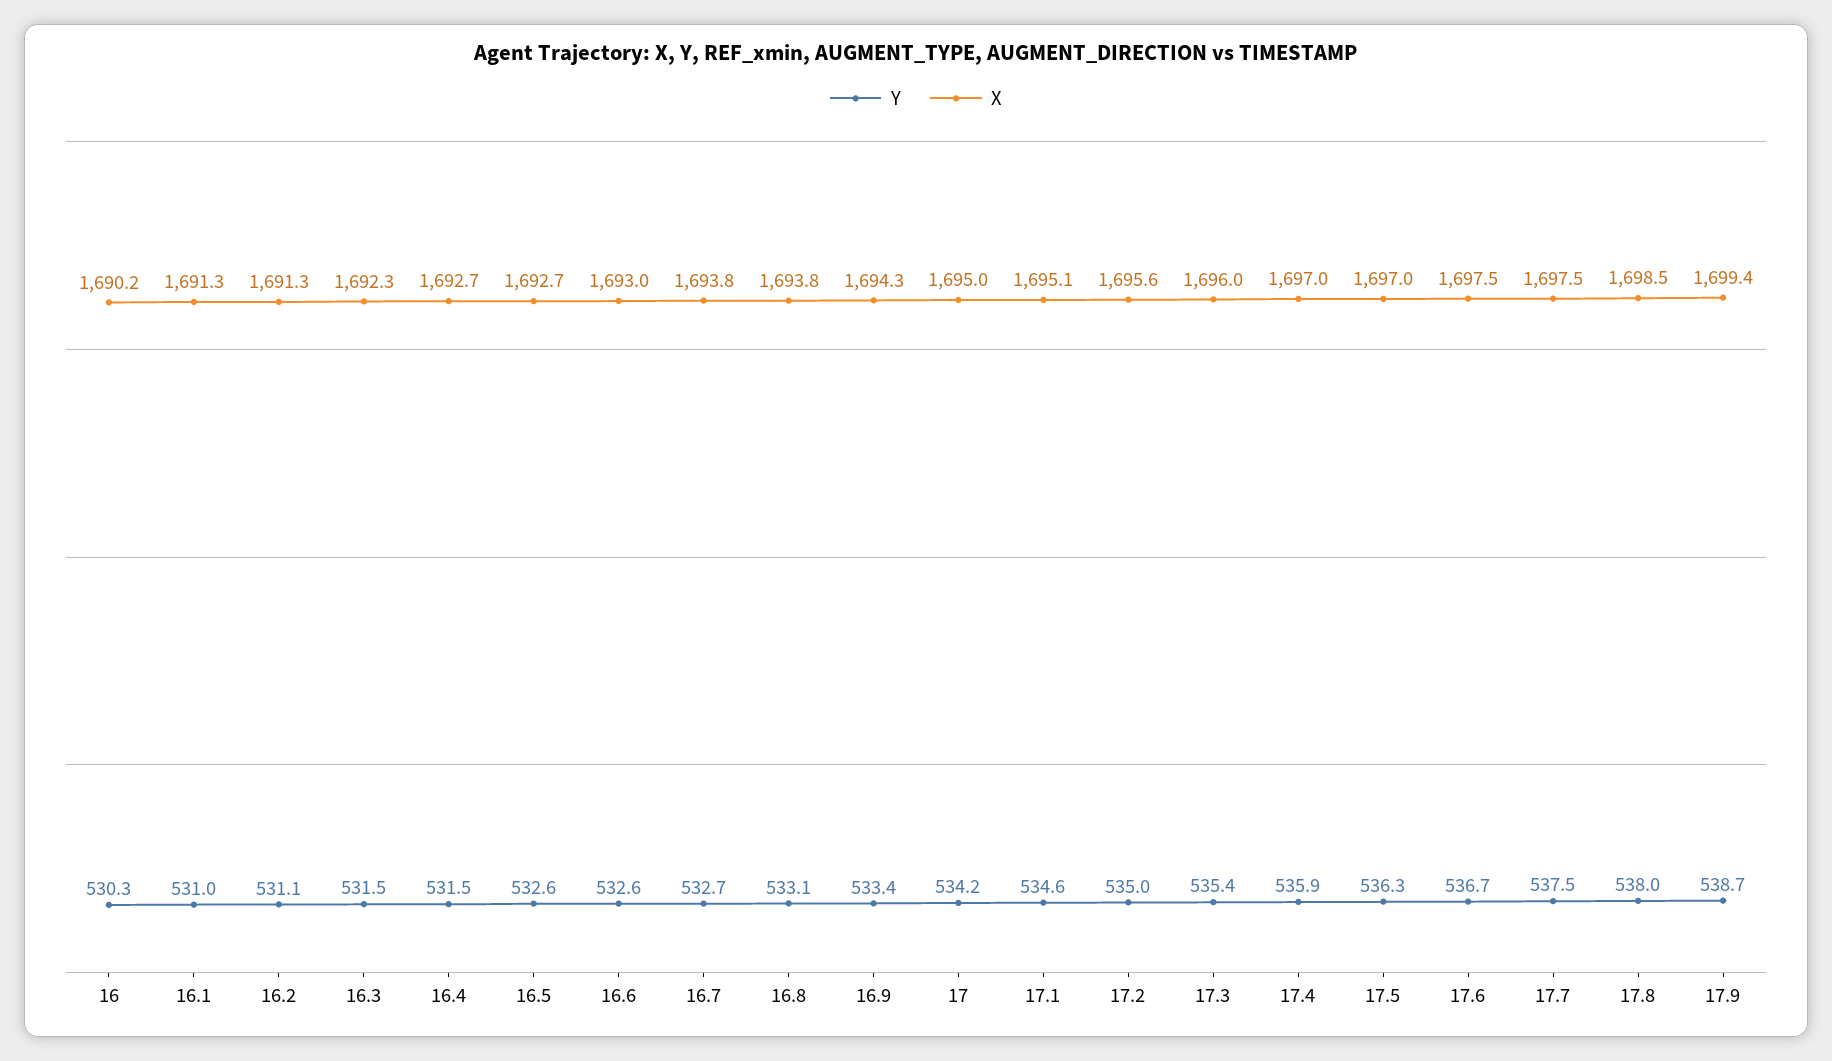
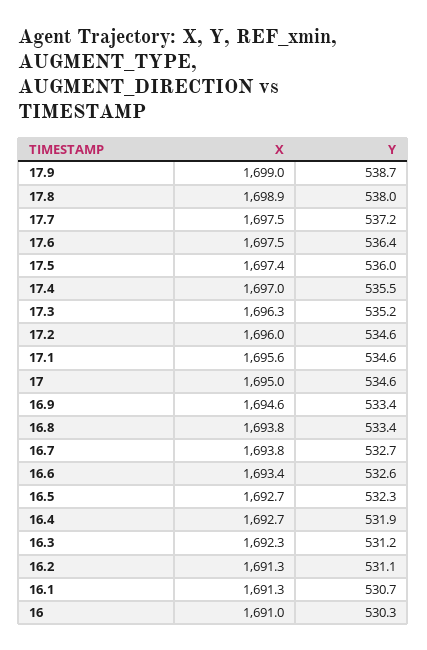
X, 16: 1690.2 -> 1691
Y, 16.1: 531 -> 530.7
Y, 16.3: 531.5 -> 531.2
Y, 16.4: 531.5 -> 531.9
Y, 16.5: 532.6 -> 532.3
X, 16.6: 1693 -> 1693.4
Y, 16.8: 533.1 -> 533.4
X, 16.9: 1694.3 -> 1694.6
Y, 17: 534.2 -> 534.6
X, 17.1: 1695.1 -> 1695.6
Y, 17.2: 535 -> 534.6
X, 17.2: 1695.6 -> 1696
Y, 17.3: 535.4 -> 535.2
X, 17.3: 1696 -> 1696.3
Y, 17.4: 535.9 -> 535.5
Y, 17.5: 536.3 -> 536
X, 17.5: 1697 -> 1697.4
Y, 17.6: 536.7 -> 536.4
Y, 17.7: 537.5 -> 537.2
X, 17.8: 1698.5 -> 1698.9
X, 17.9: 1699.4 -> 1699

